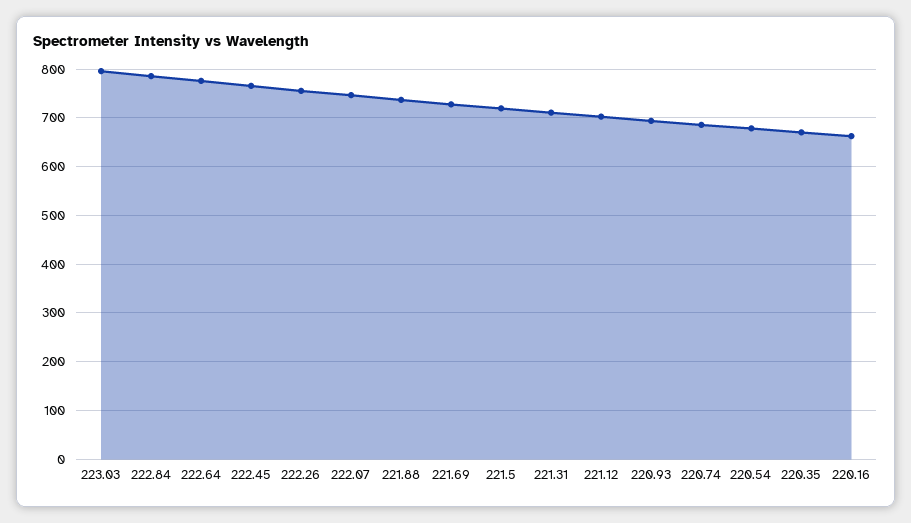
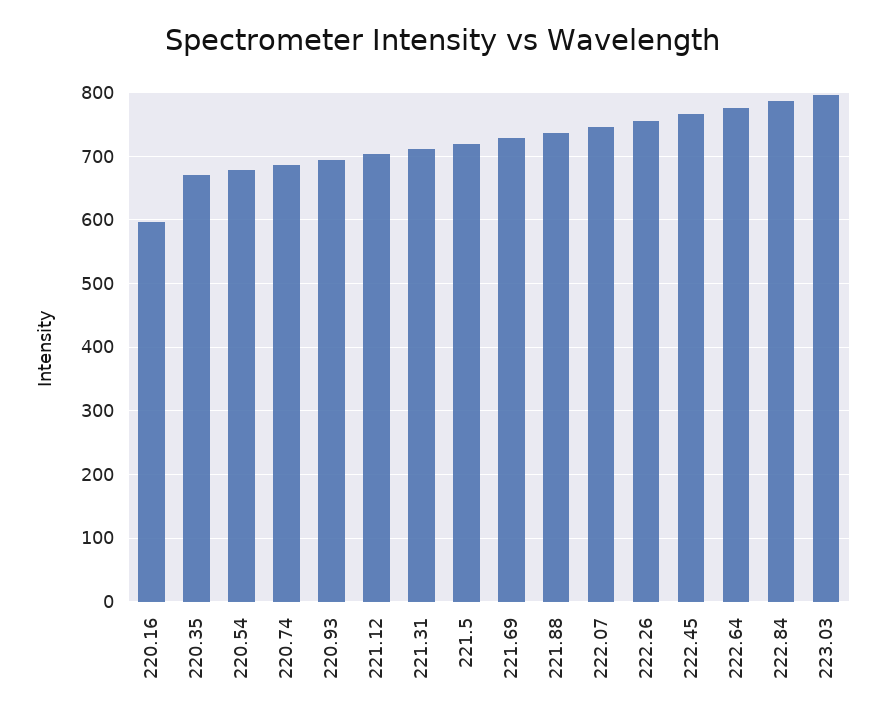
220.16: 660 -> 600

